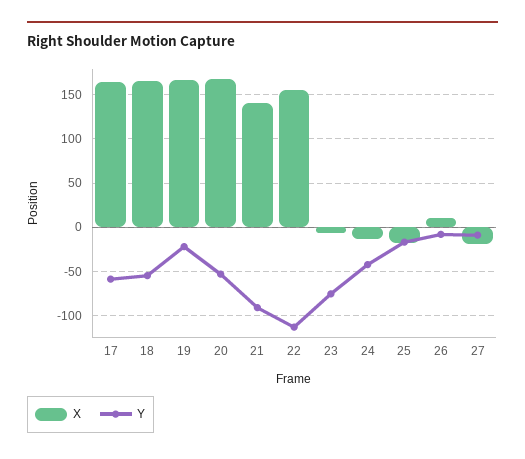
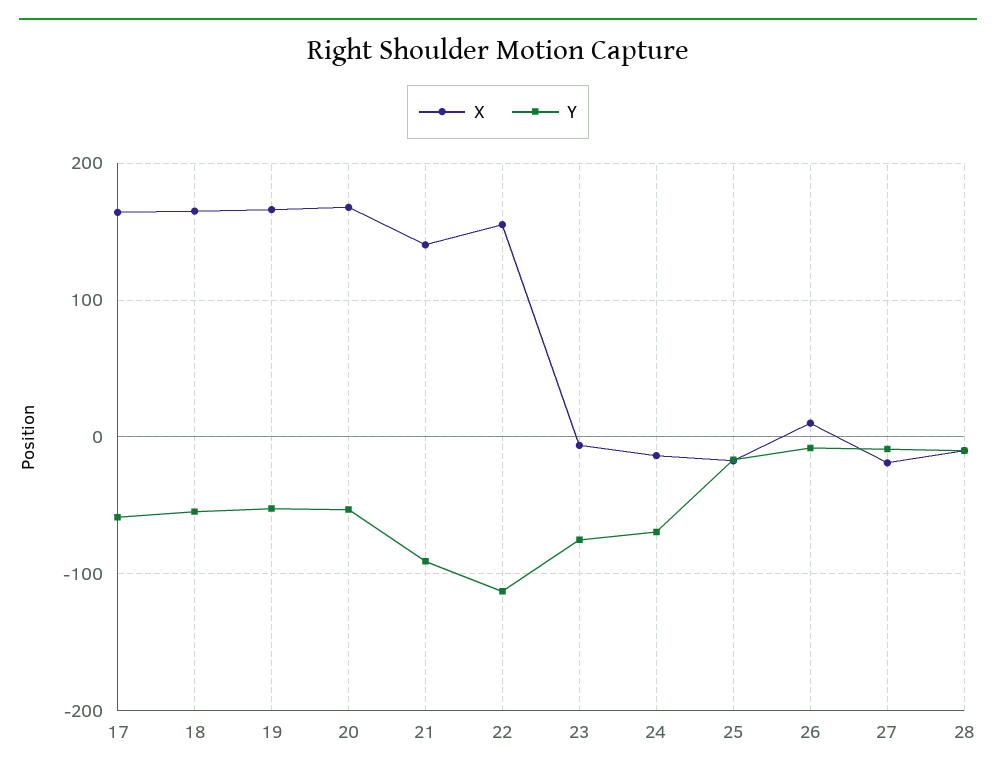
Y, 19: -20 -> -50
Y, 24: -40 -> -70
X, 28: none -> -10
Y, 28: none -> -10

